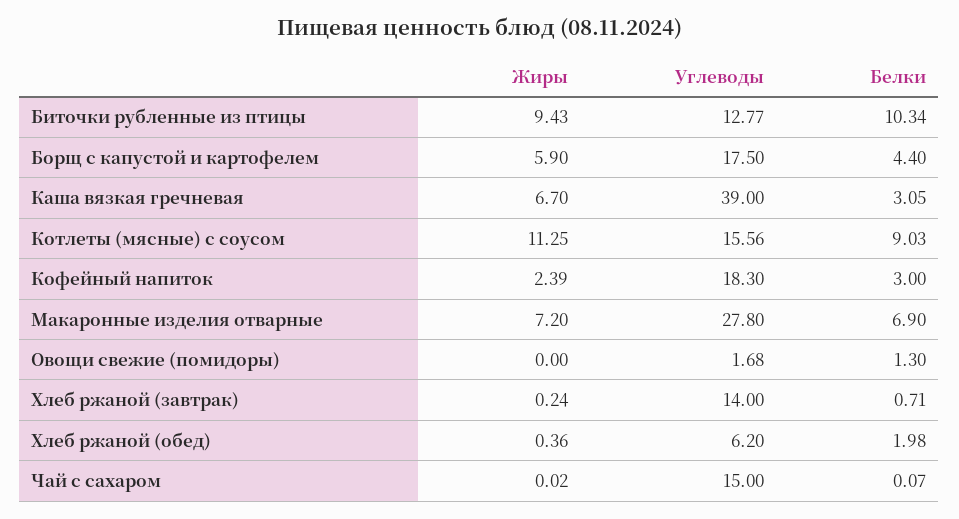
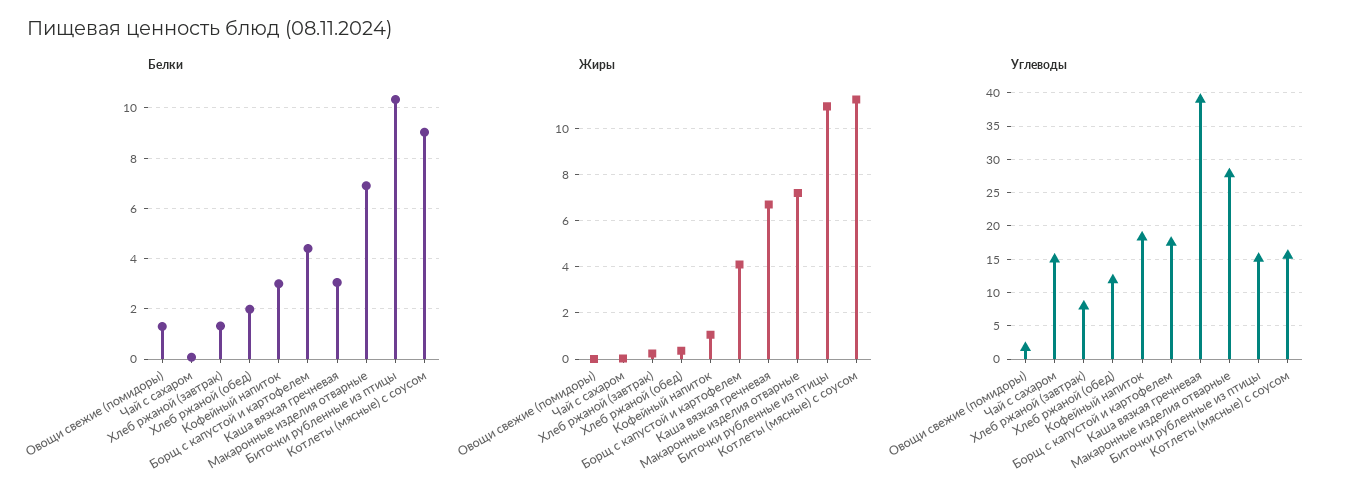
Жиры, Биточки рубленные из птицы: 9.43 -> 11
Углеводы, Биточки рубленные из птицы: 12.77 -> 15
Жиры, Борщ с капустой и картофелем: 5.9 -> 4
Жиры, Кофейный напиток: 2.39 -> 1
Углеводы, Хлеб ржаной (завтрак): 14 -> 8
Белки, Хлеб ржаной (завтрак): 0.71 -> 1.25
Углеводы, Хлеб ржаной (обед): 6.2 -> 12

